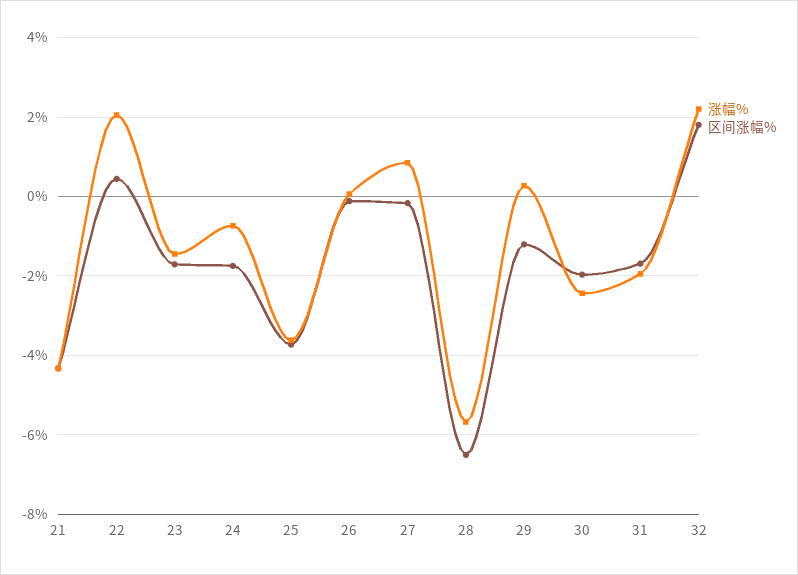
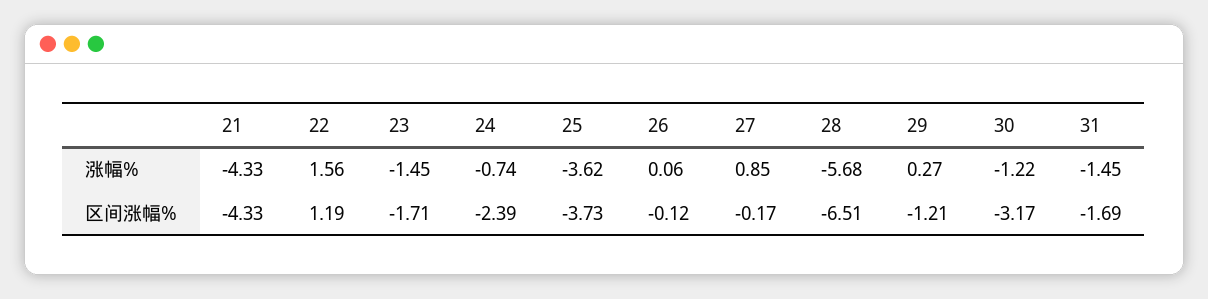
涨幅%, 22: 2 -> 1.56
区间涨幅%, 22: 0.4 -> 1.19
区间涨幅%, 24: -1.8 -> -2.39
涨幅%, 30: -2.4 -> -1.22
区间涨幅%, 30: -2 -> -3.17
涨幅%, 31: -2 -> -1.45
涨幅%, 32: 2.2 -> none
区间涨幅%, 32: 1.8 -> none

